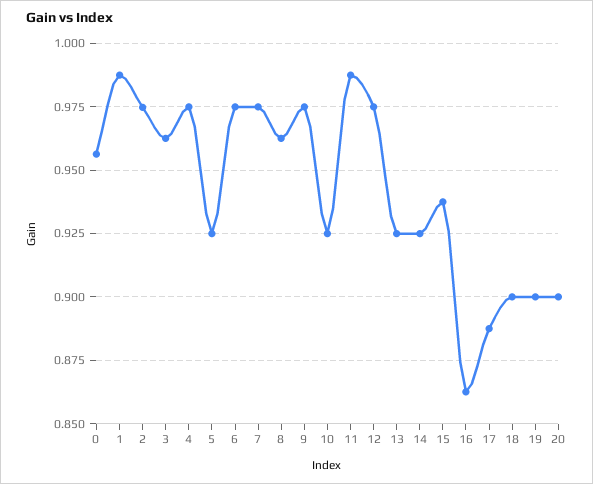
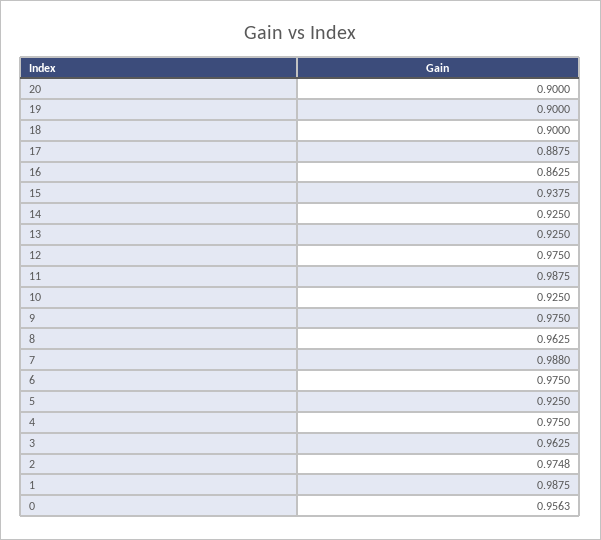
7: 0.975 -> 0.988

